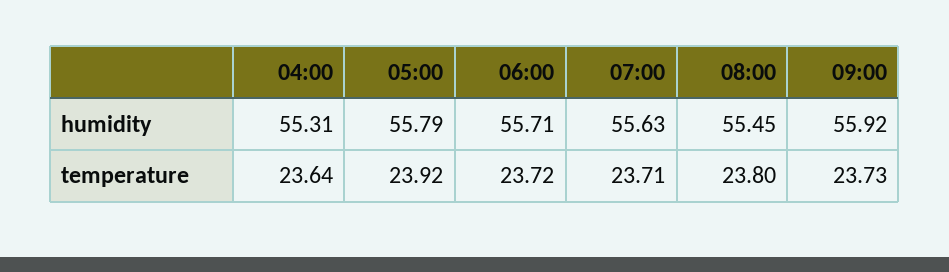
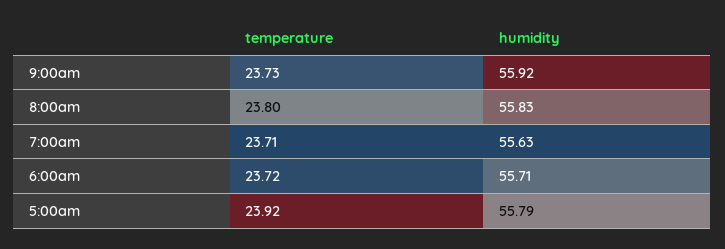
04:00, humidity: 55.31 -> none
08:00, humidity: 55.45 -> 55.83
04:00, temperature: 23.64 -> none

